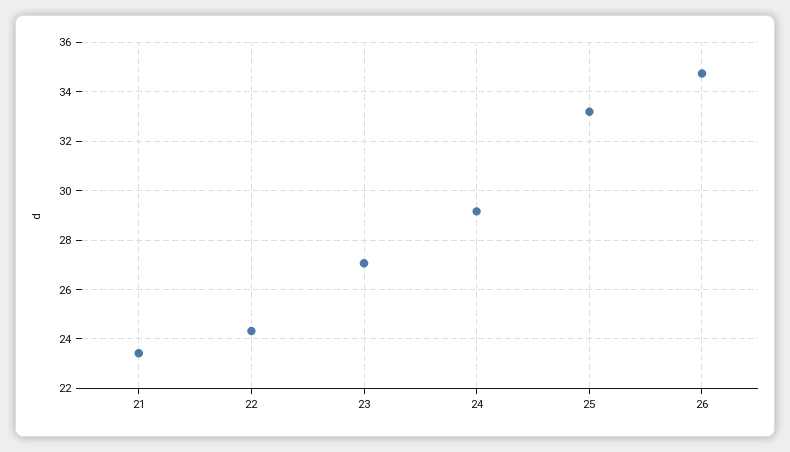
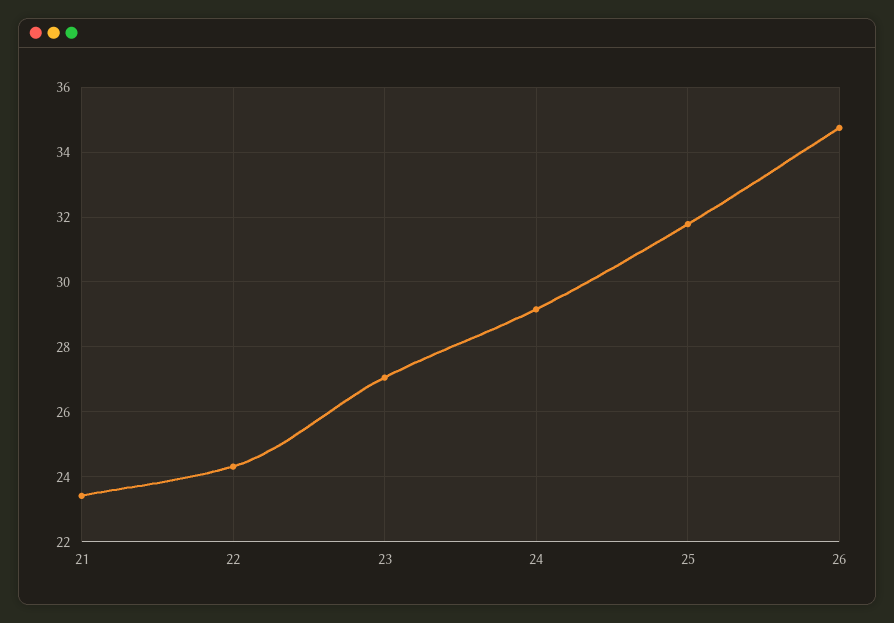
25: 33.25 -> 31.8

